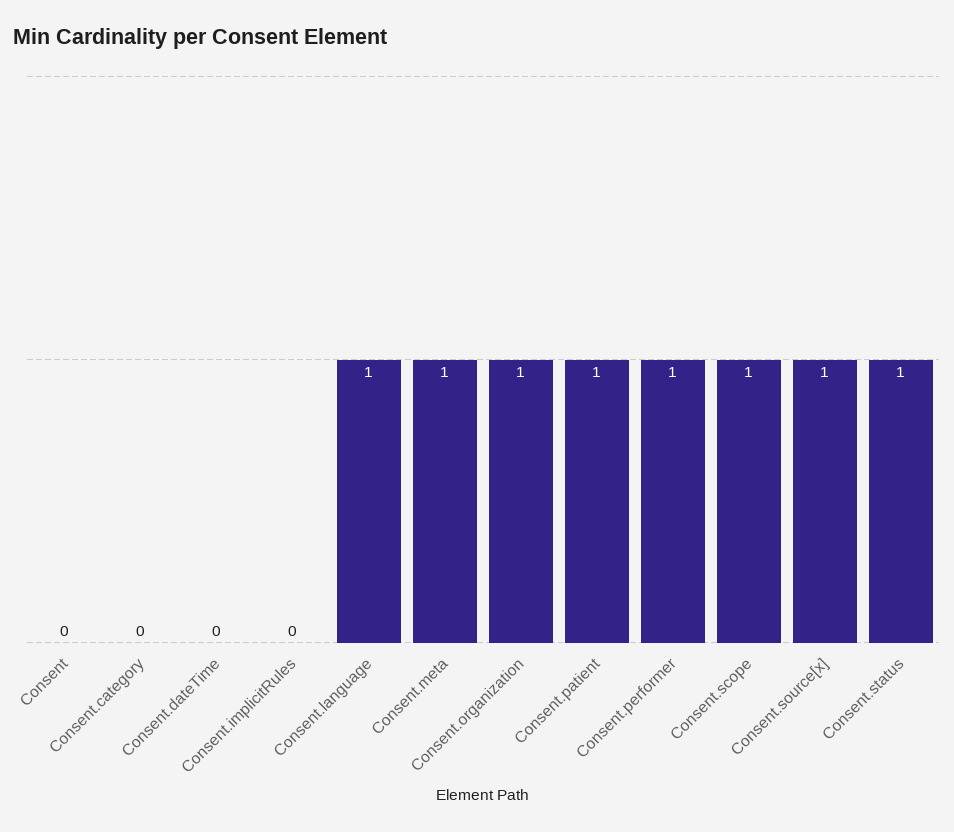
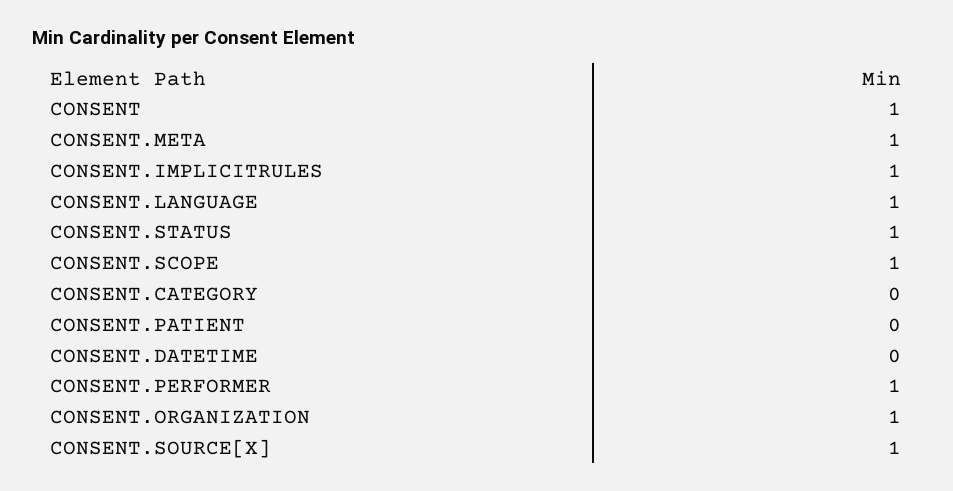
Consent: 0 -> 1
Consent.implicitRules: 0 -> 1
Consent.patient: 1 -> 0

